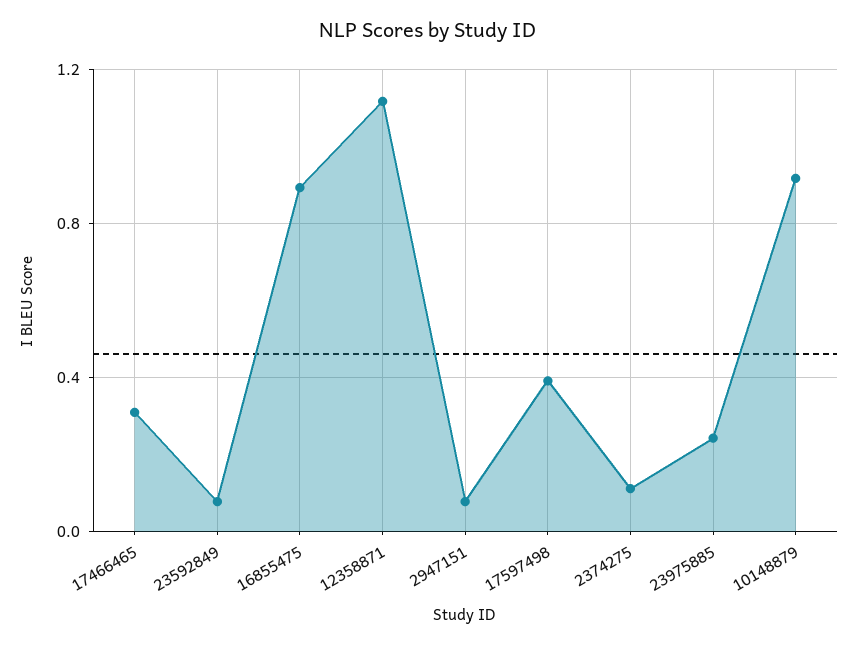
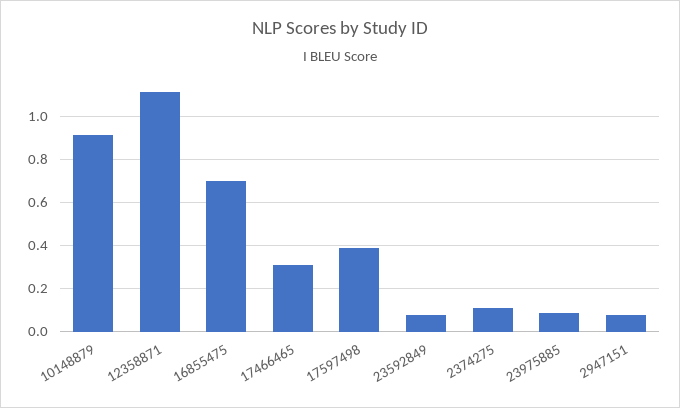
16855475: 0.9 -> 0.7
23975885: 0.25 -> 0.1

